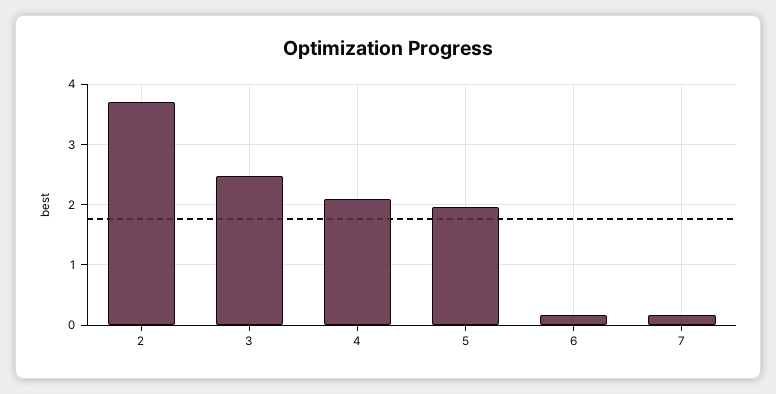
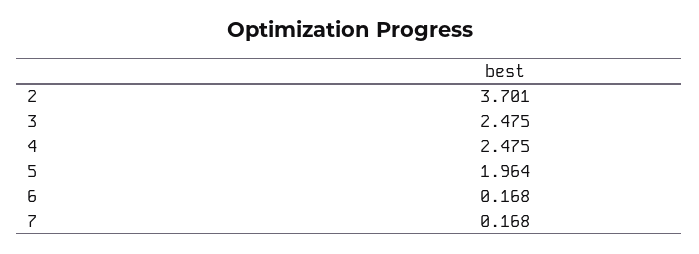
4: 2.1 -> 2.475

